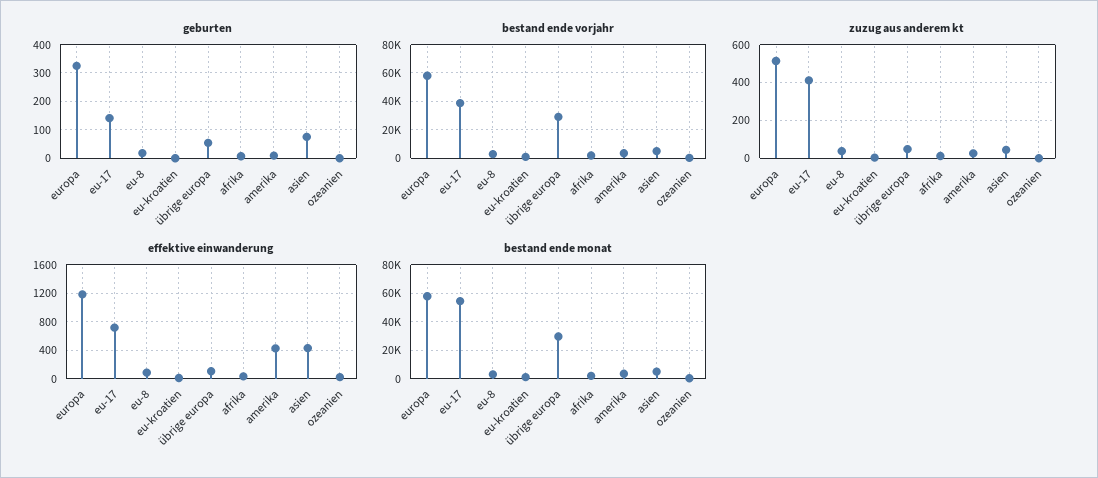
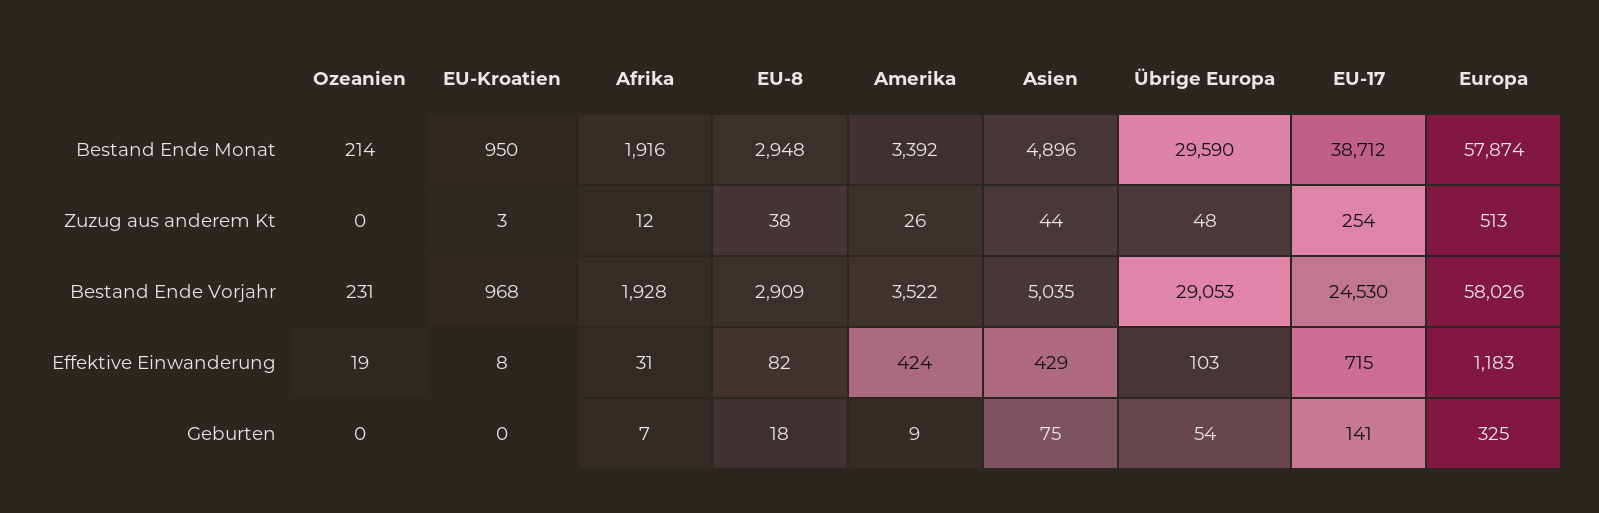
bestand ende vorjahr, eu-17: 40000 -> 24530
zuzug aus anderem kt, eu-17: 400 -> 254
bestand ende monat, eu-17: 55000 -> 38712

